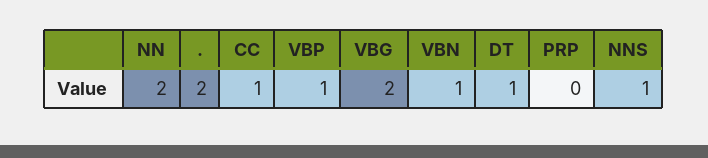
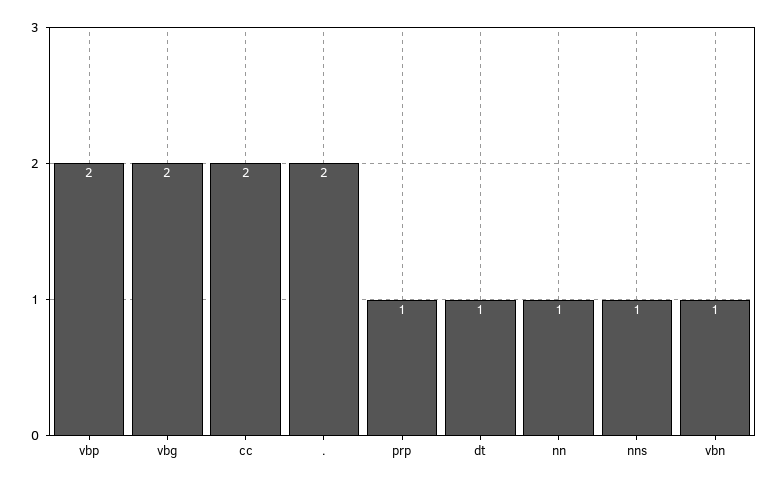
NN: 2 -> 1
CC: 1 -> 2
VBP: 1 -> 2
PRP: 0 -> 1

